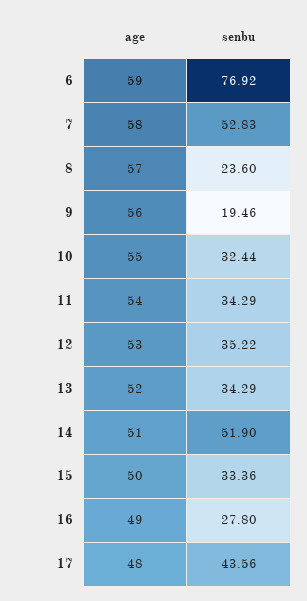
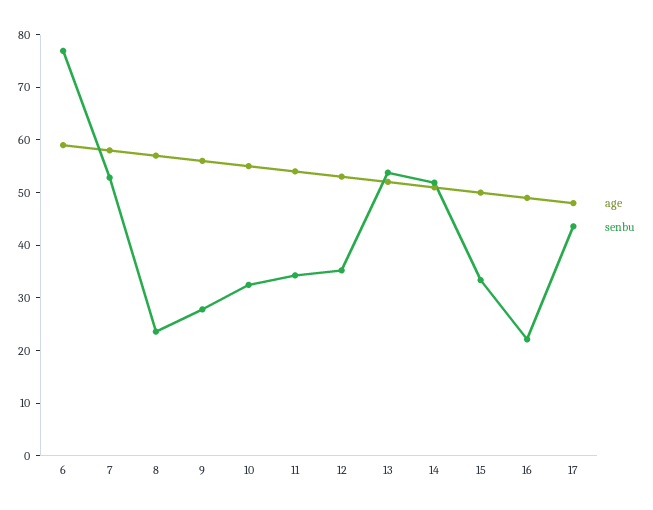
senbu, 9: 19.46 -> 28
senbu, 13: 34.29 -> 54
senbu, 16: 27.8 -> 22

